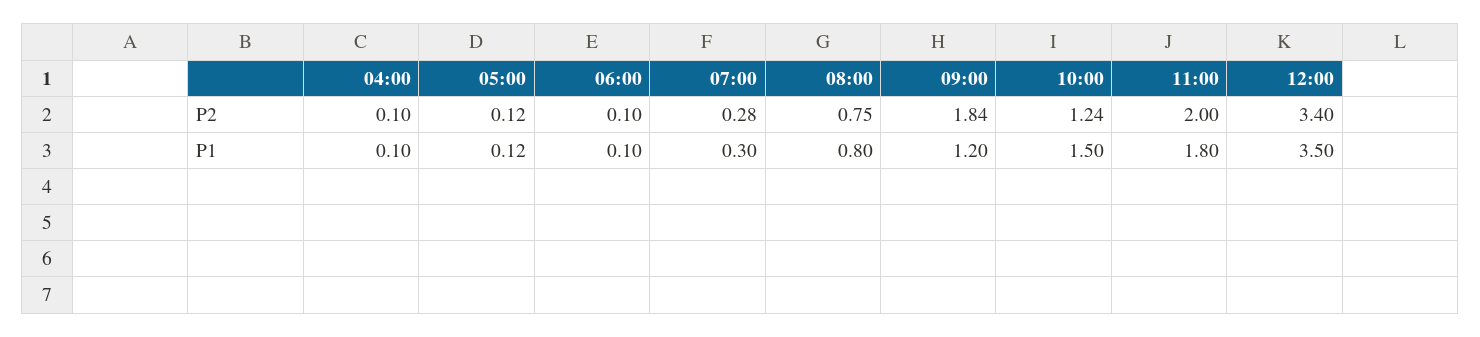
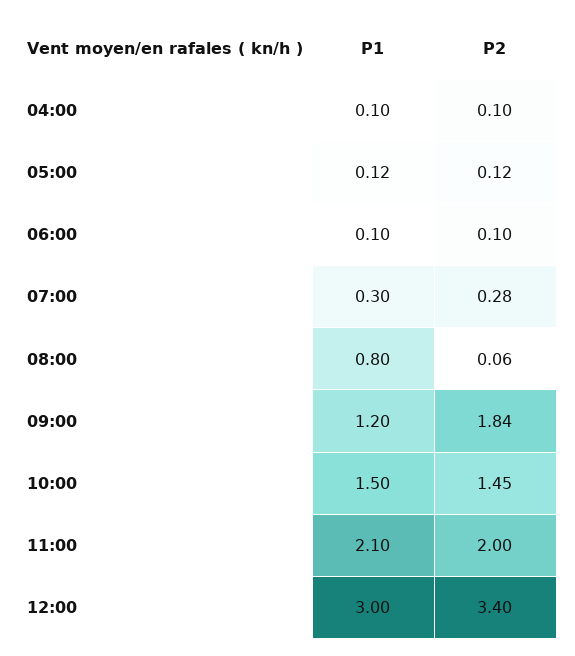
08:00, P2: 0.75 -> 0.06
10:00, P2: 1.24 -> 1.45
11:00, P1: 1.8 -> 2.1
12:00, P1: 3.5 -> 3

